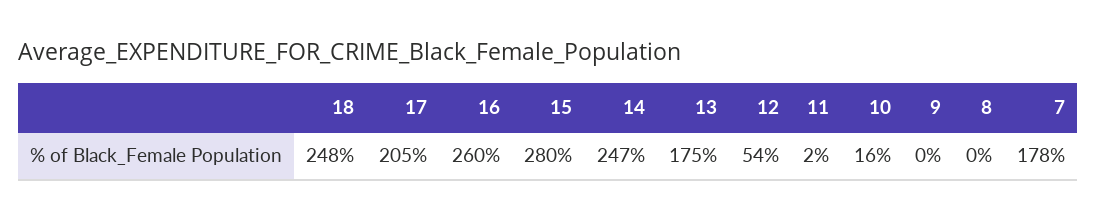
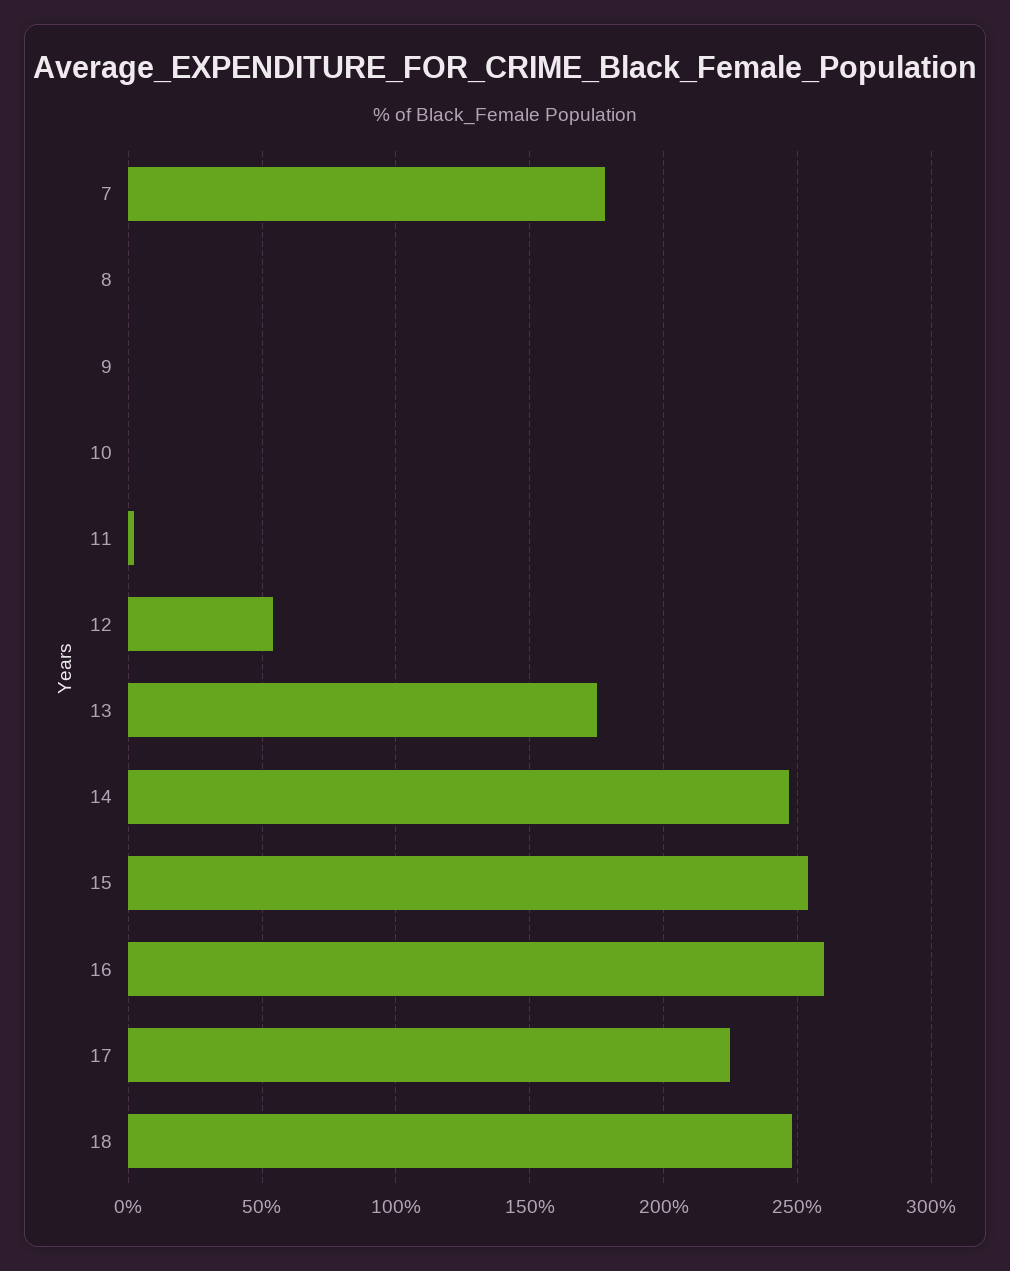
17: 205 -> 225
15: 280 -> 255
10: 16 -> 0

